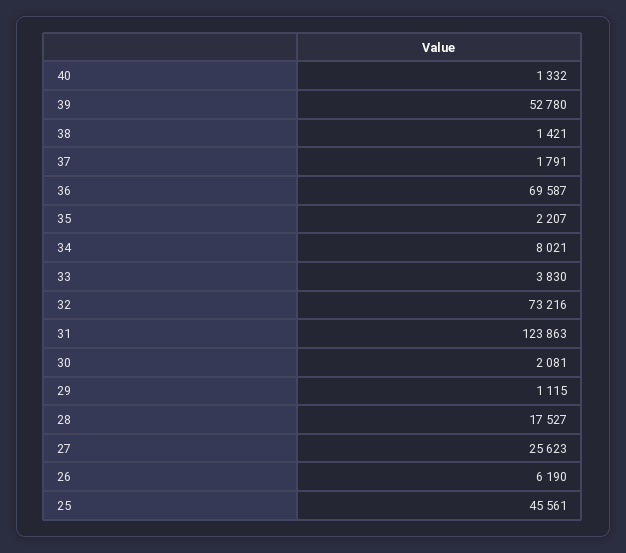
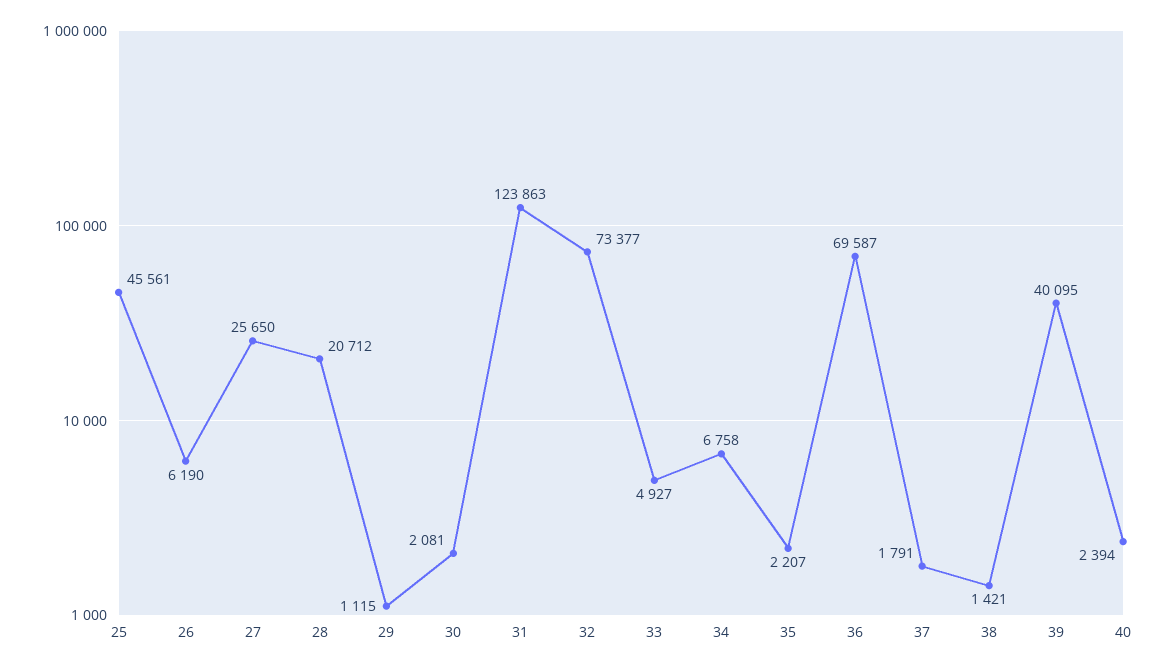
40: 1332 -> 2394
39: 52780 -> 40095
34: 8021 -> 6758
33: 3830 -> 4927
32: 73216 -> 73377
28: 17527 -> 20712
27: 25623 -> 25650

